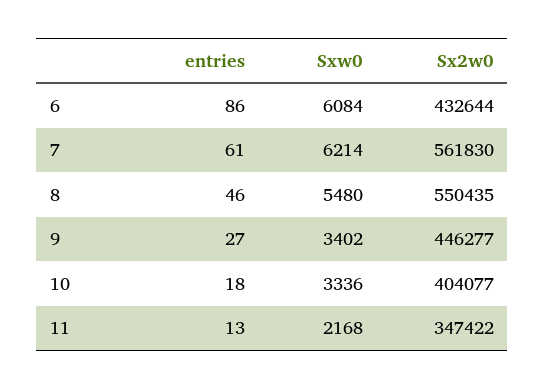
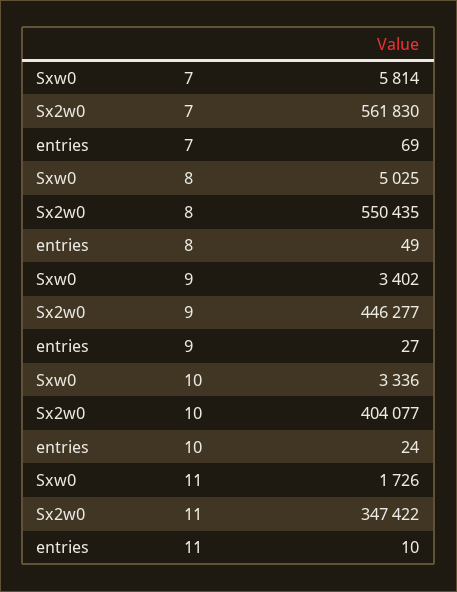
entries, 6: 86 -> none
Sxw0, 6: 6084 -> none
Sx2w0, 6: 432644 -> none
entries, 7: 61 -> 69
Sxw0, 7: 6214 -> 5814
entries, 8: 46 -> 49
Sxw0, 8: 5480 -> 5025
entries, 10: 18 -> 24
entries, 11: 13 -> 10
Sxw0, 11: 2168 -> 1726

